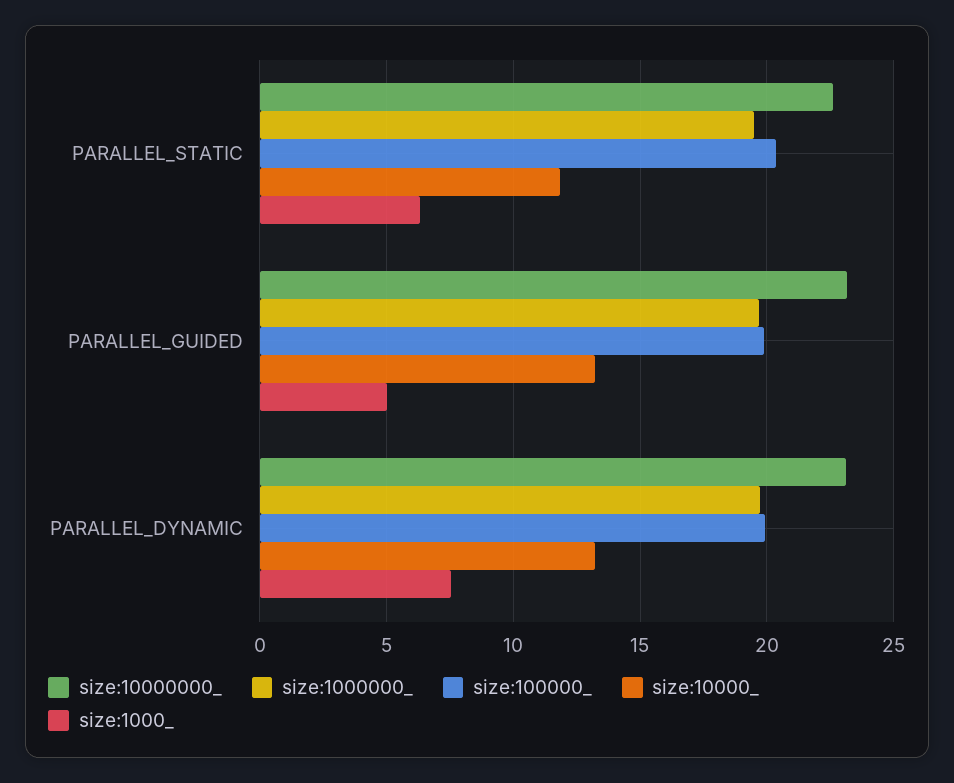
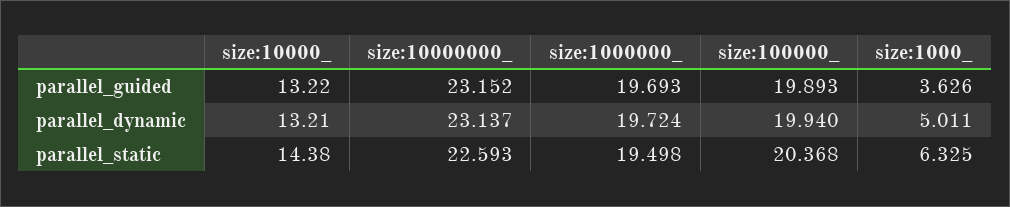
size:10000_, PARALLEL_STATIC: 12 -> 14.38
size:1000_, PARALLEL_GUIDED: 5 -> 3.626
size:1000_, PARALLEL_DYNAMIC: 7.5 -> 5.011

